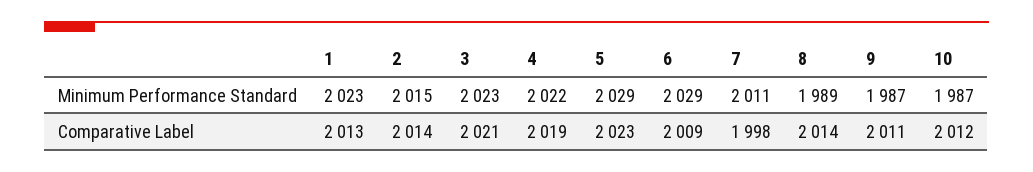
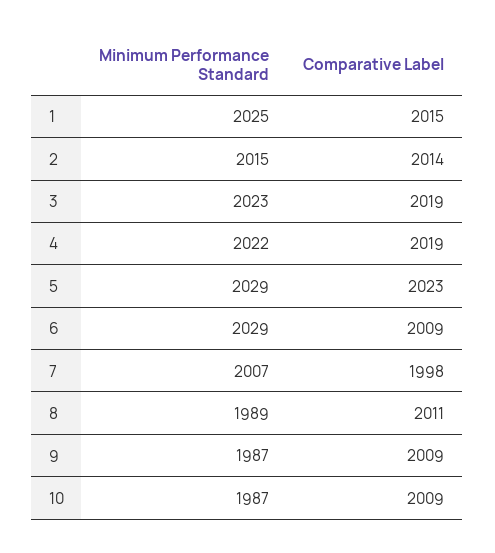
1, Minimum Performance Standard: 2023 -> 2025
7, Minimum Performance Standard: 2011 -> 2007
1, Comparative Label: 2013 -> 2015
3, Comparative Label: 2021 -> 2019
8, Comparative Label: 2014 -> 2011
9, Comparative Label: 2011 -> 2009
10, Comparative Label: 2012 -> 2009

